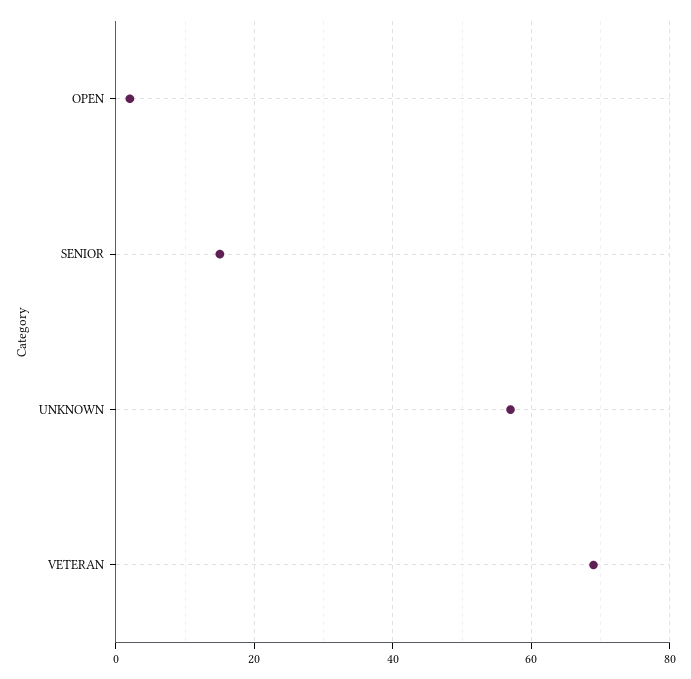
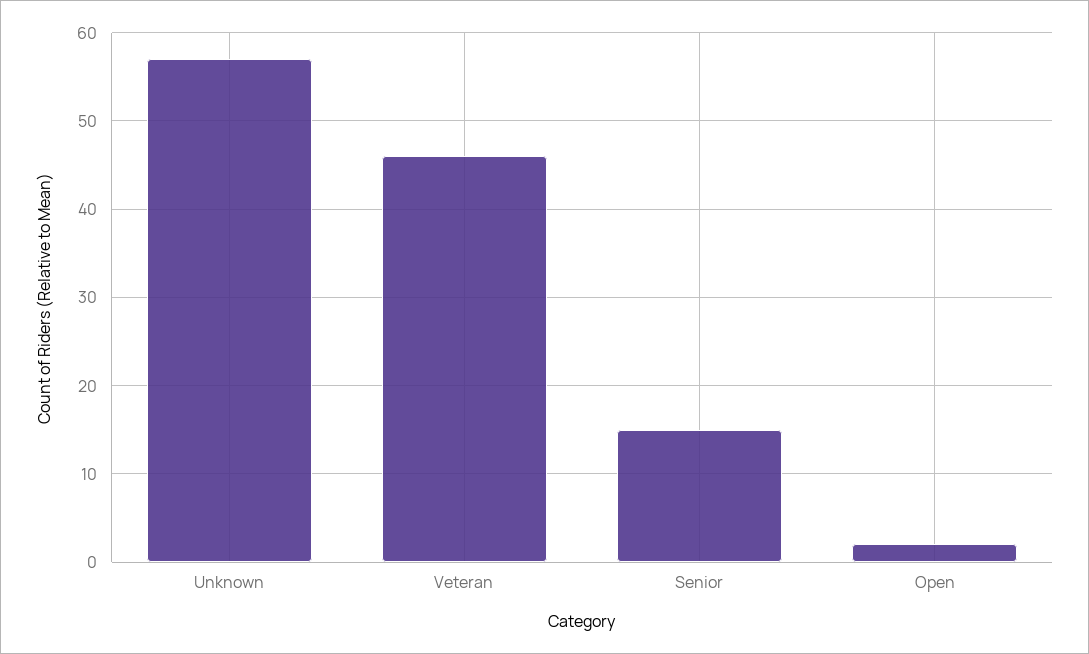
VETERAN: 70 -> 46

